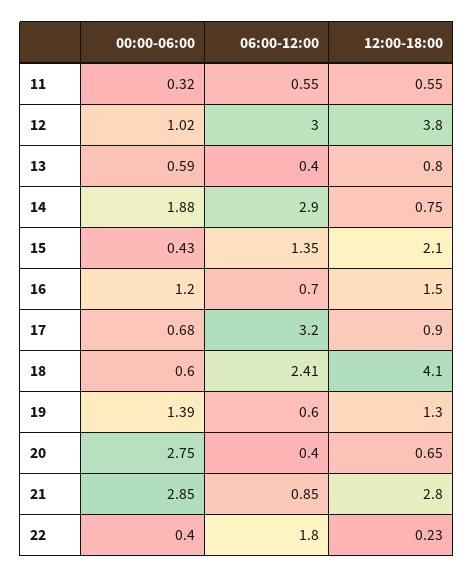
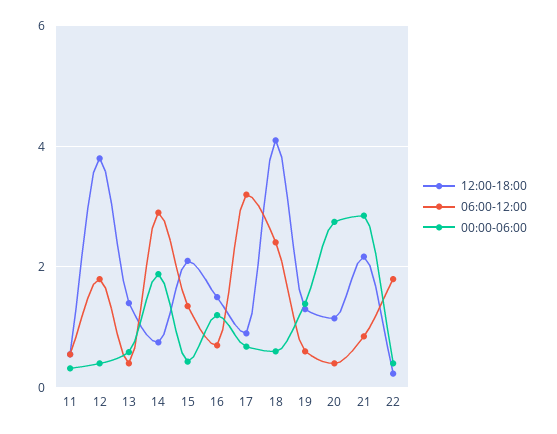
00:00-06:00, 12: 1.02 -> 0.4
06:00-12:00, 12: 3 -> 1.8
12:00-18:00, 13: 0.8 -> 1.4
12:00-18:00, 20: 0.65 -> 1.2
12:00-18:00, 21: 2.8 -> 2.2

